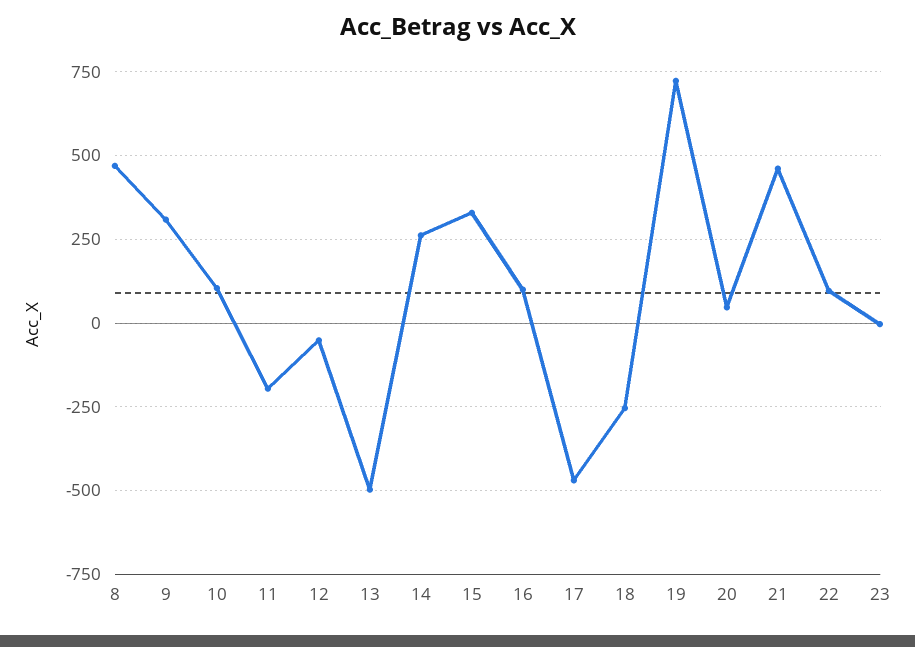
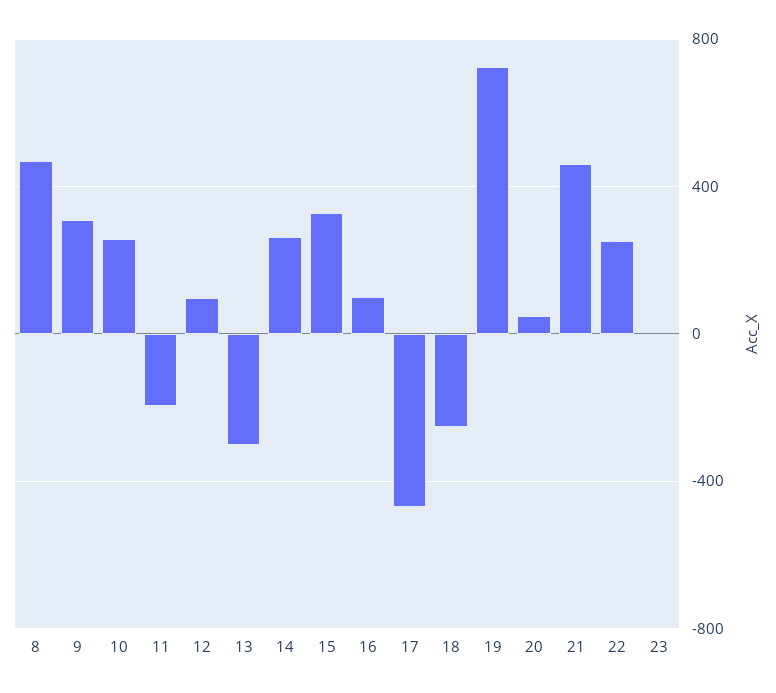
10: 100 -> 250
12: -50 -> 100
13: -500 -> -300
22: 100 -> 250

